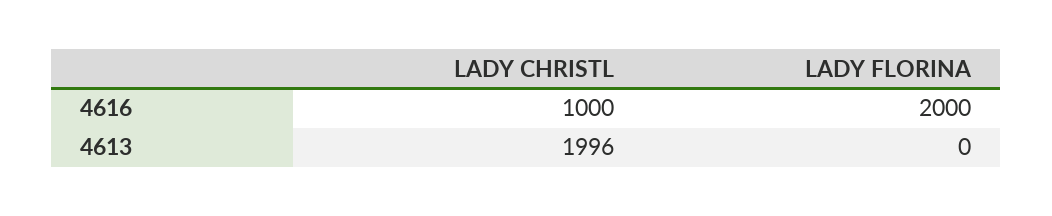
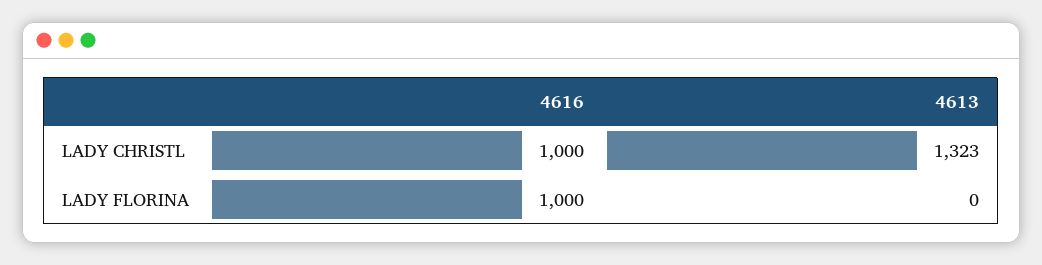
LADY FLORINA, 4616: 2000 -> 1000
LADY CHRISTL, 4613: 1996 -> 1323

